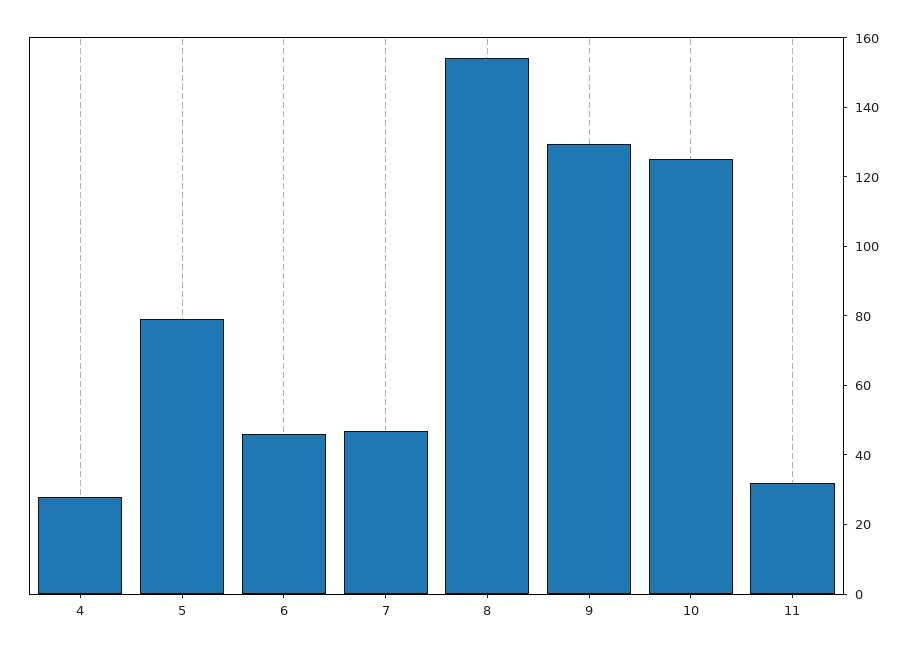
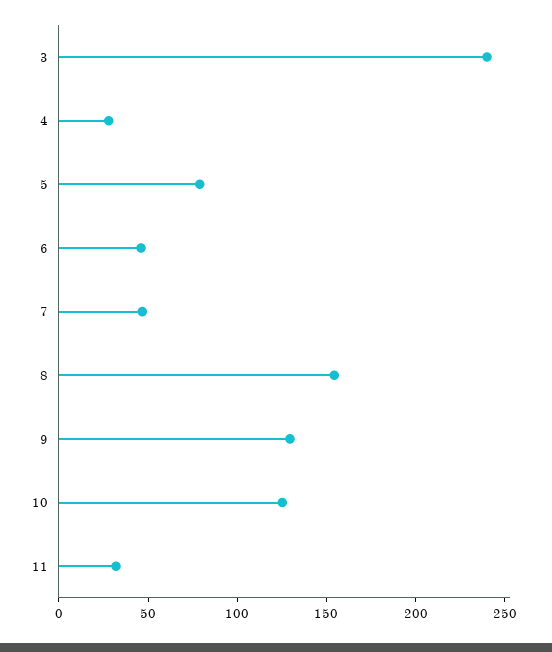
3: none -> 240

